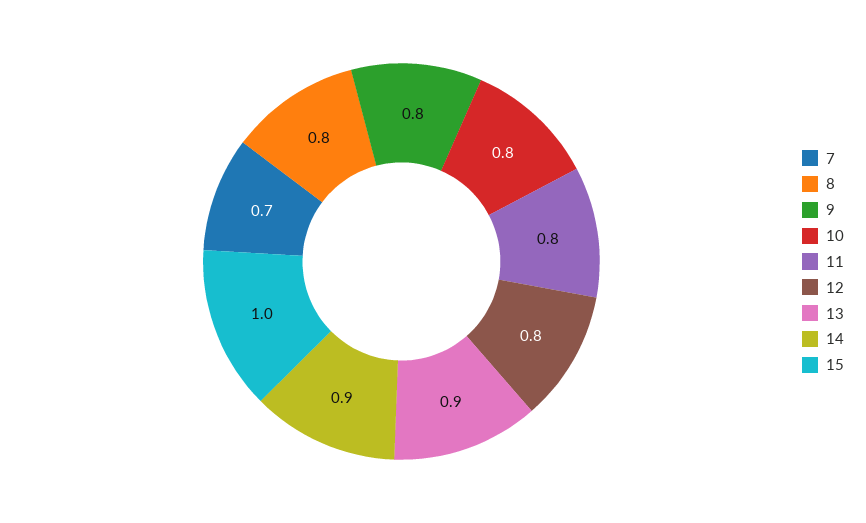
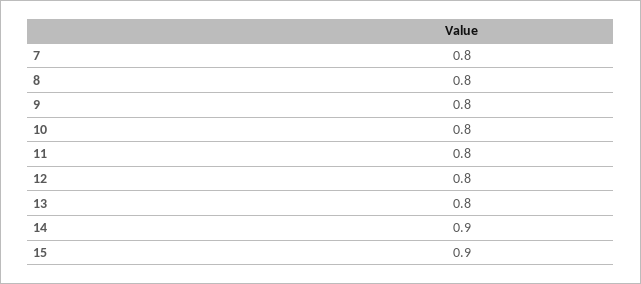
7: 0.7 -> 0.8
13: 0.9 -> 0.8
15: 1 -> 0.9

